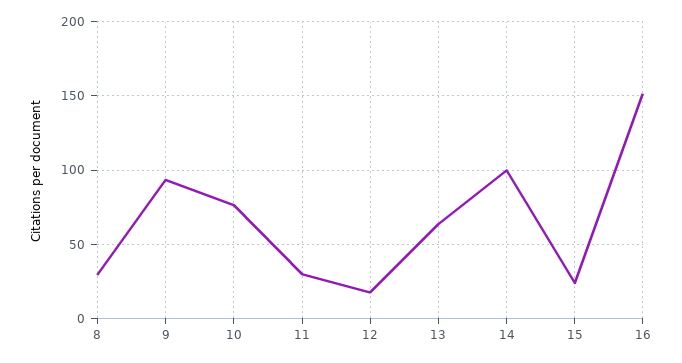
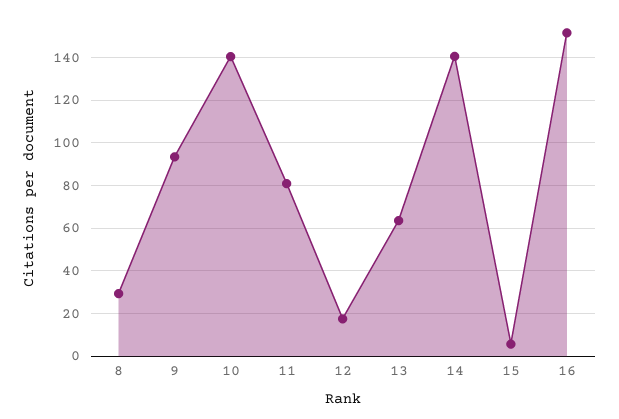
10: 75 -> 140
11: 30 -> 80
14: 100 -> 140
15: 25 -> 5

